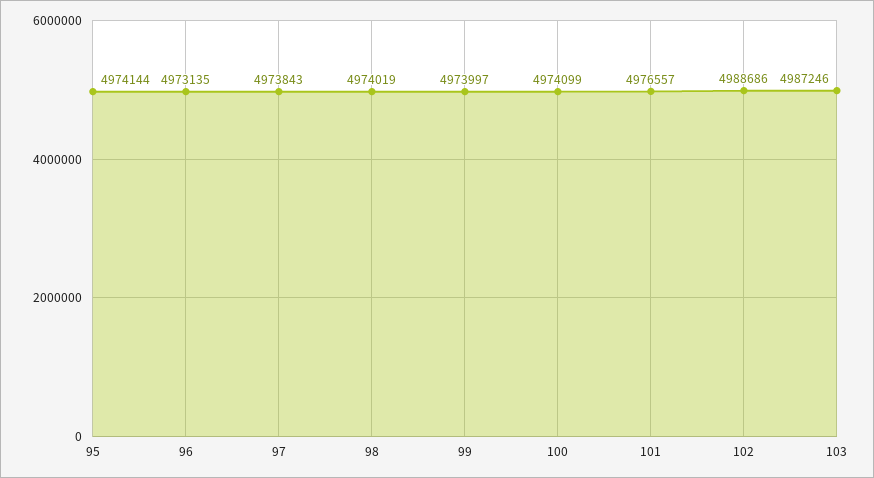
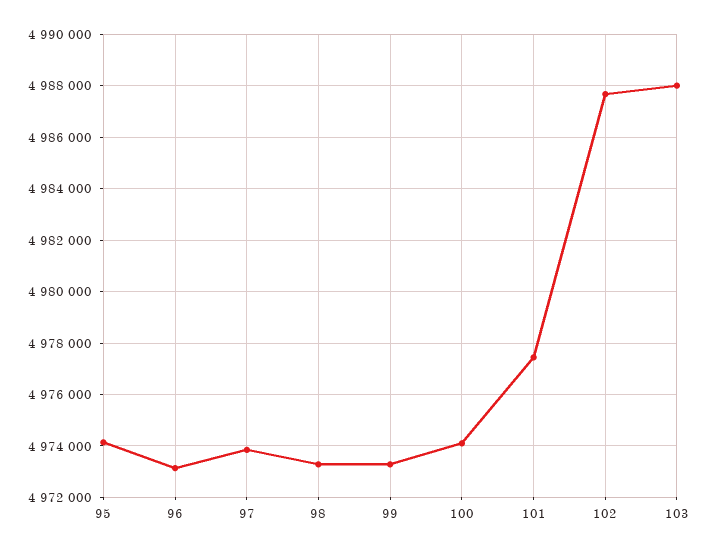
98: 4974019 -> 4973250
99: 4973997 -> 4973250
101: 4976557 -> 4977500
102: 4988686 -> 4987750
103: 4987246 -> 4988000

